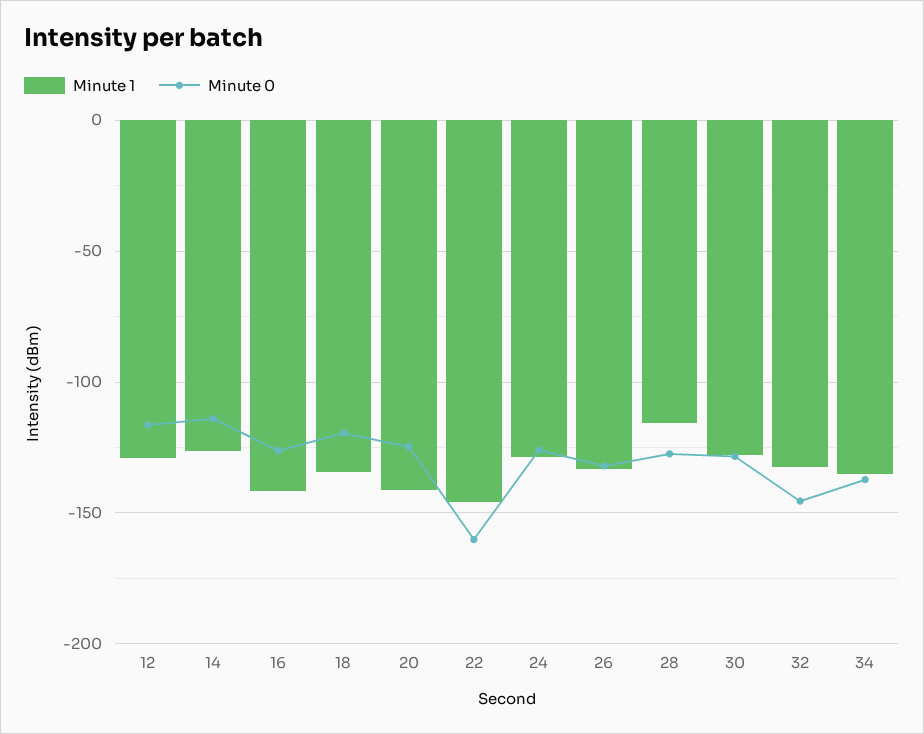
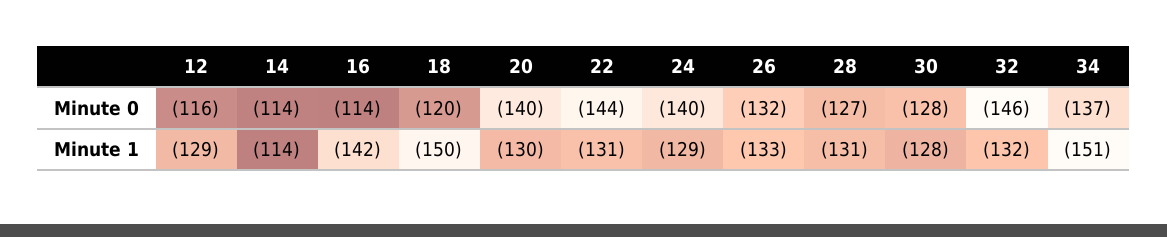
Minute 1, 14: -125 -> -114
Minute 0, 16: -125 -> -114
Minute 1, 18: -135 -> -150
Minute 1, 20: -140 -> -130
Minute 0, 20: -125 -> -140
Minute 1, 22: -145 -> -131
Minute 0, 22: -160 -> -144
Minute 0, 24: -125 -> -140
Minute 1, 28: -115 -> -131
Minute 1, 34: -135 -> -151

